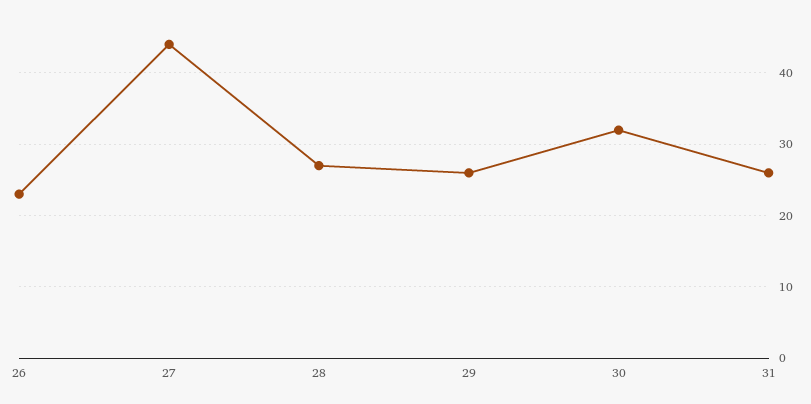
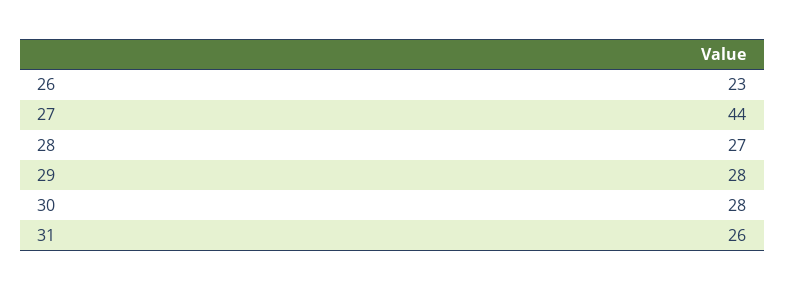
29: 26 -> 28
30: 32 -> 28

